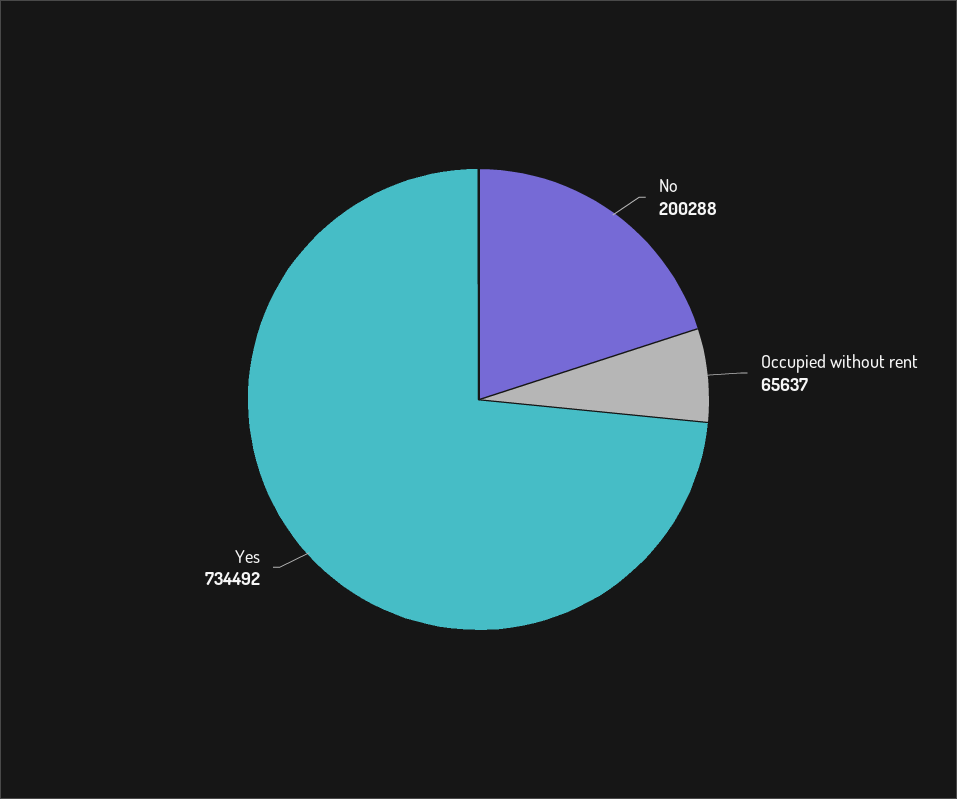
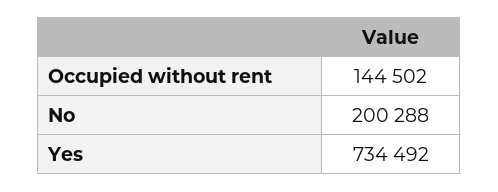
Occupied without rent: 65637 -> 144502

